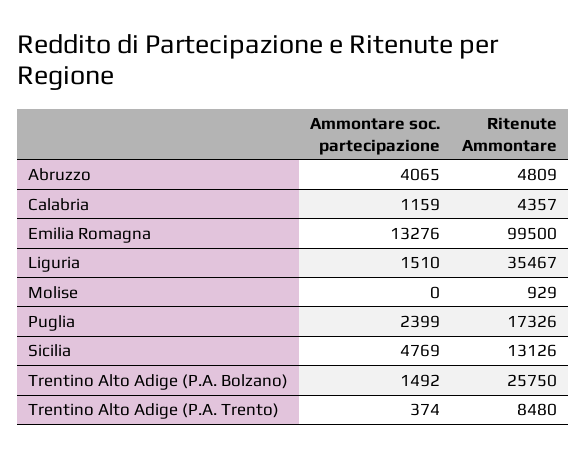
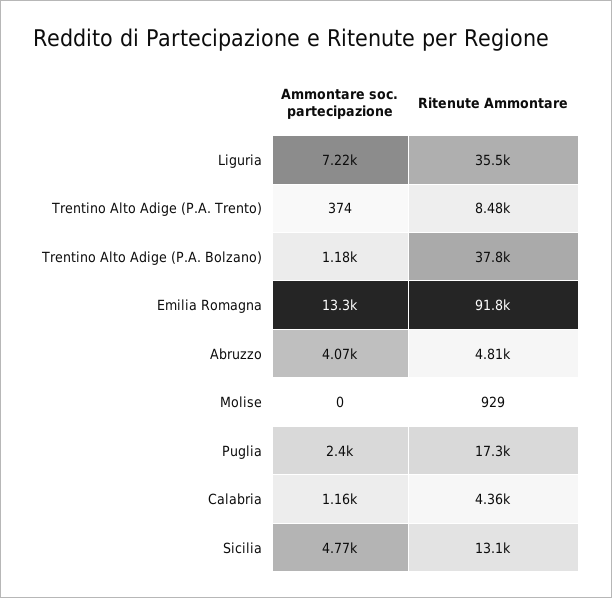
Ritenute Ammontare, Emilia Romagna: 99500 -> 91800
Ammontare soc. partecipazione, Liguria: 1510 -> 7220
Ammontare soc. partecipazione, Trentino Alto Adige (P.A. Bolzano): 1492 -> 1180
Ritenute Ammontare, Trentino Alto Adige (P.A. Bolzano): 25750 -> 37800

